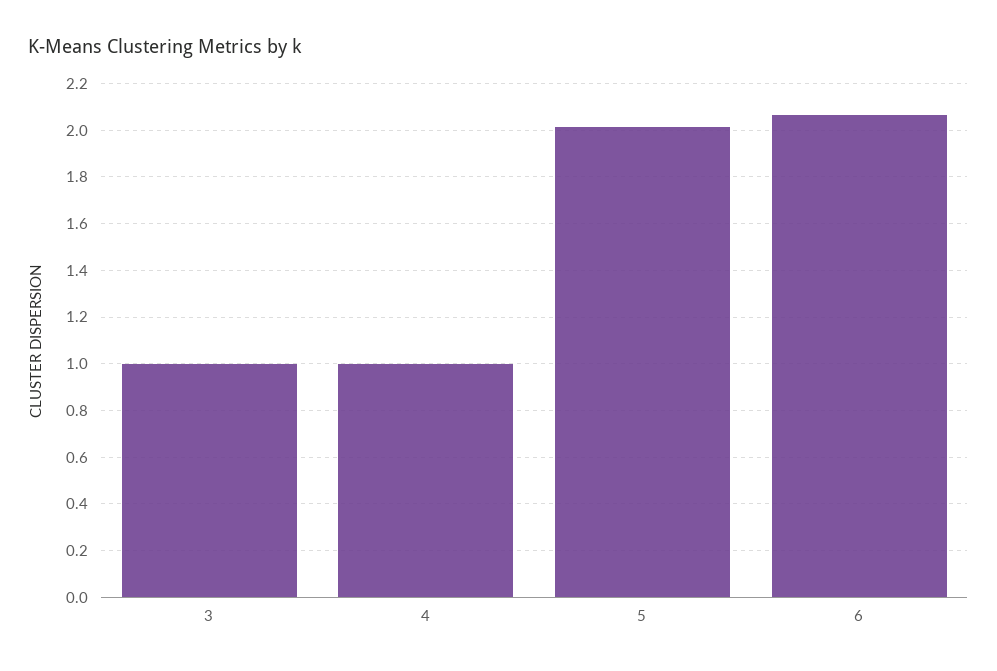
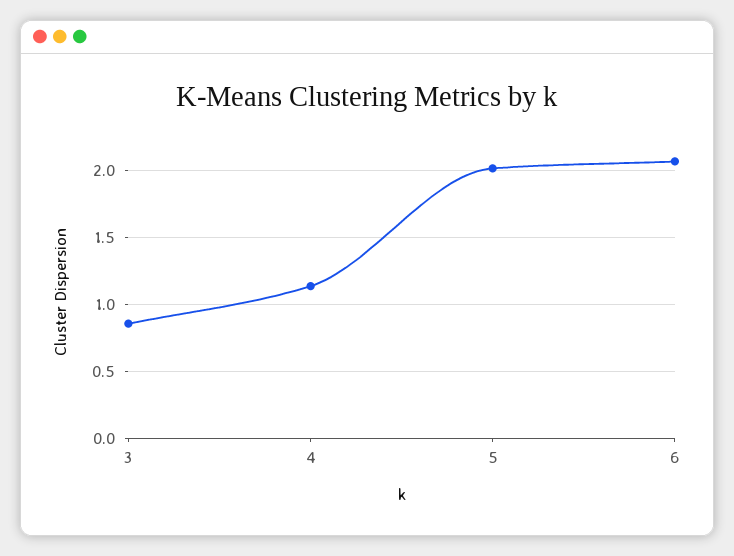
3: 1 -> 0.85
4: 1 -> 1.15

